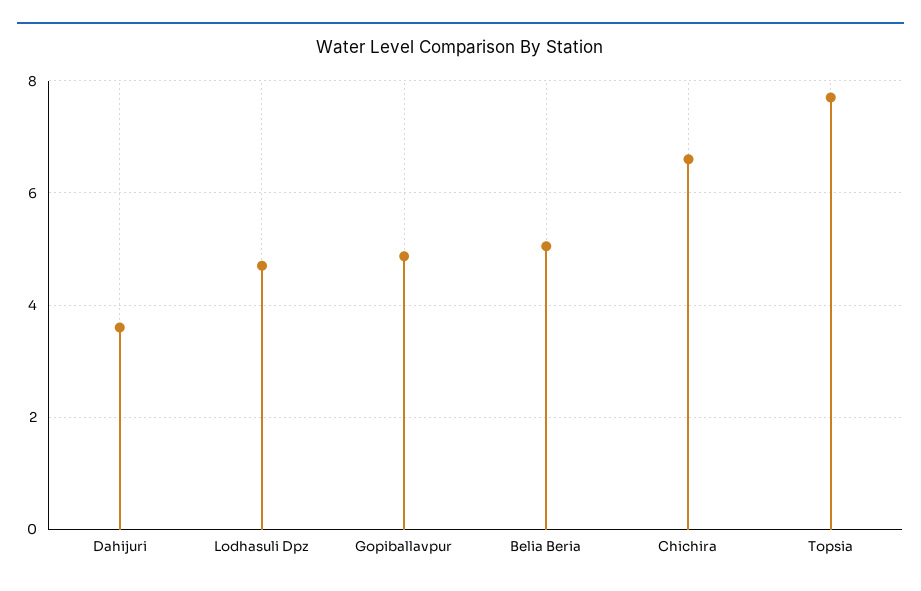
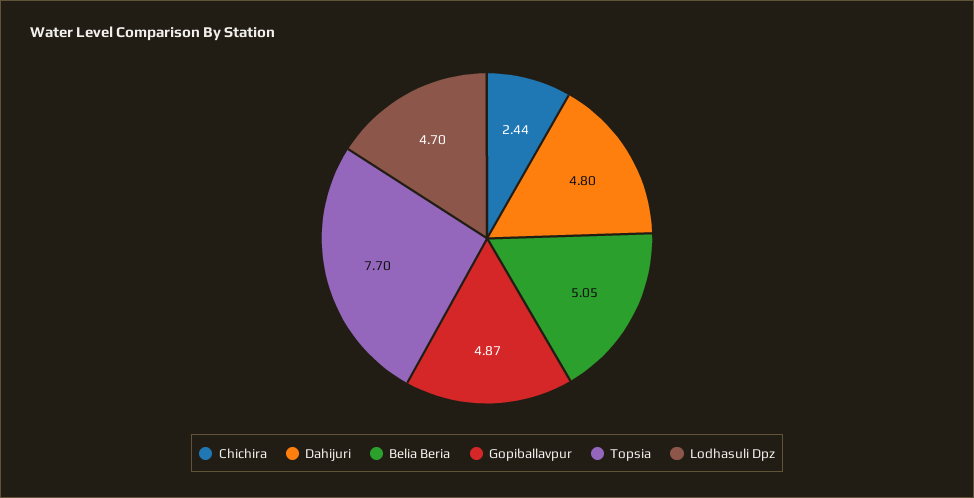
Dahijuri: 3.6 -> 4.8
Chichira: 6.6 -> 2.44

